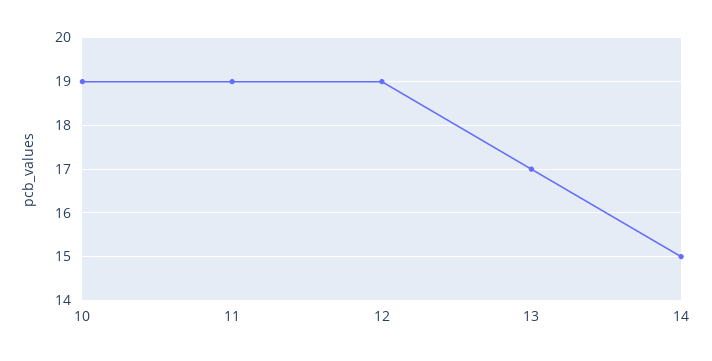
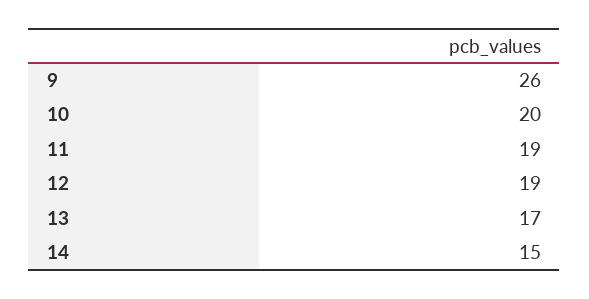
10: 19 -> 20
9: none -> 26

